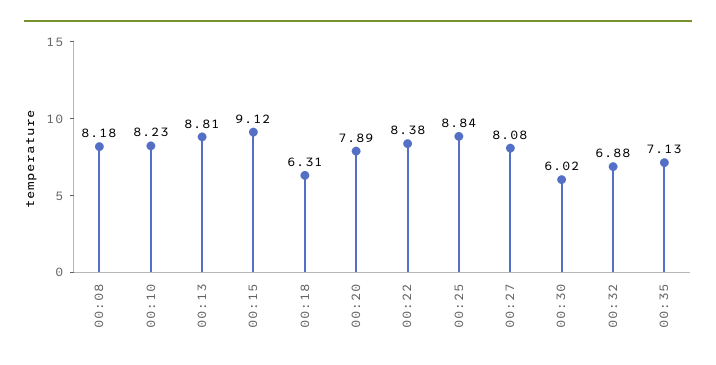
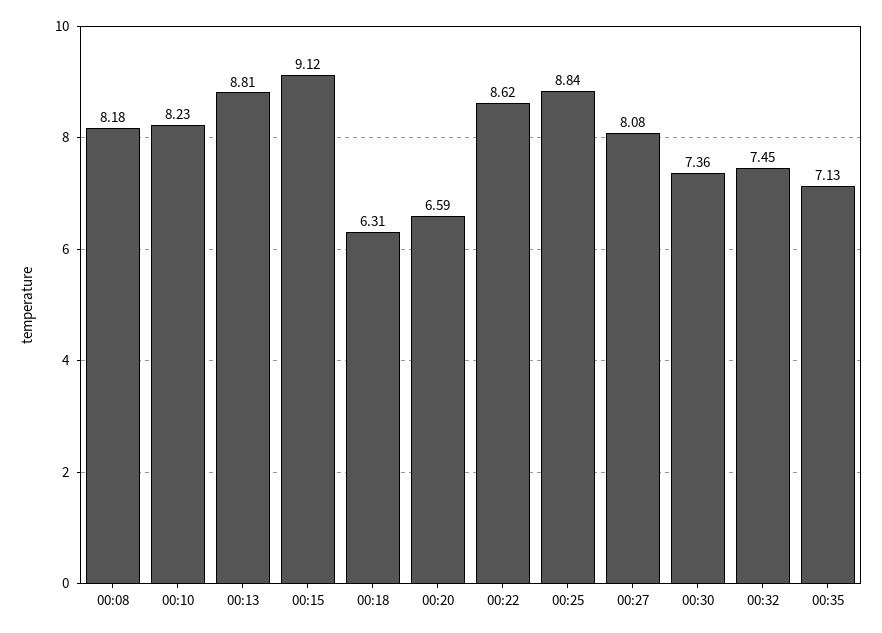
00:20: 7.89 -> 6.59
00:22: 8.38 -> 8.62
00:30: 6.02 -> 7.36
00:32: 6.88 -> 7.45

